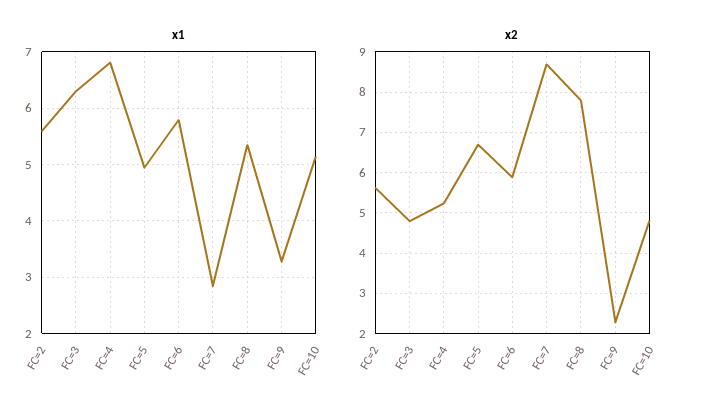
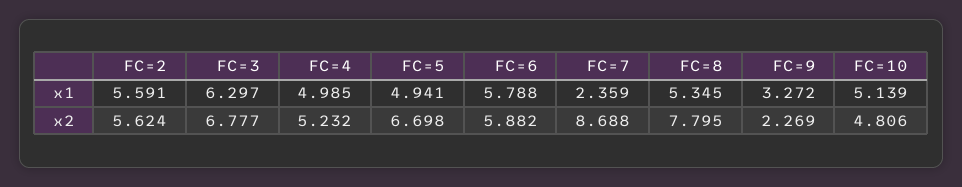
x1, FC=4: 6.8 -> 4.985
x1, FC=7: 2.8 -> 2.359
x2, FC=3: 4.8 -> 6.777

